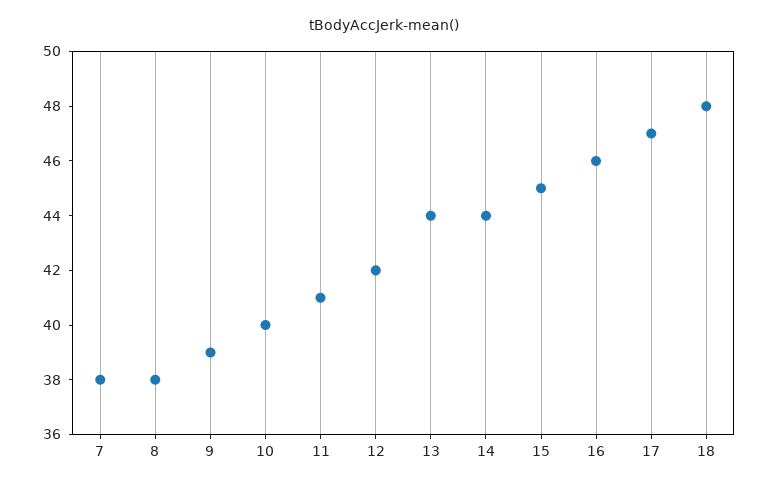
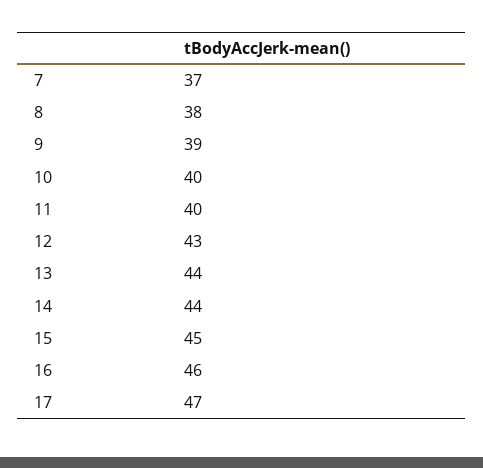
7: 38 -> 37
11: 41 -> 40
12: 42 -> 43
18: 48 -> none

